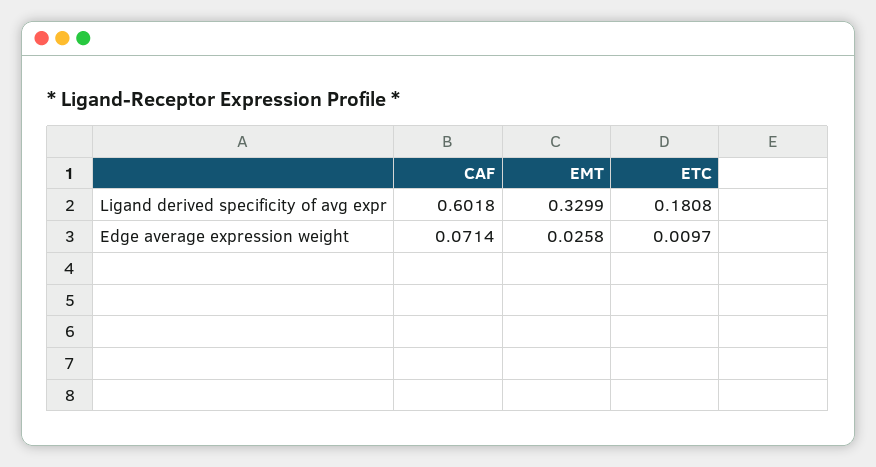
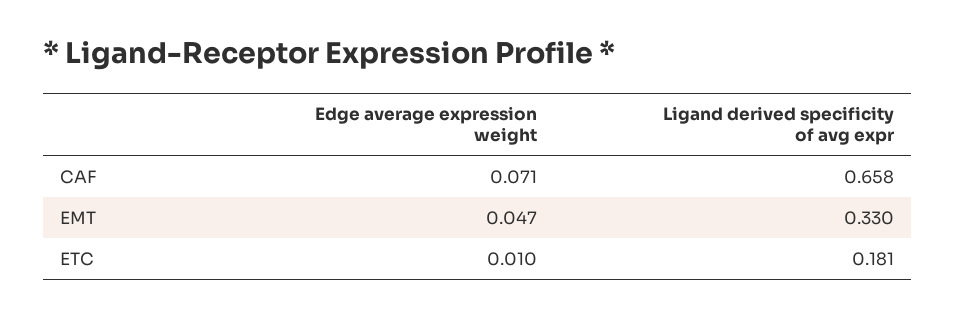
CAF, Ligand derived specificity of avg expr: 0.6018 -> 0.658
EMT, Edge average expression weight: 0.0258 -> 0.047

